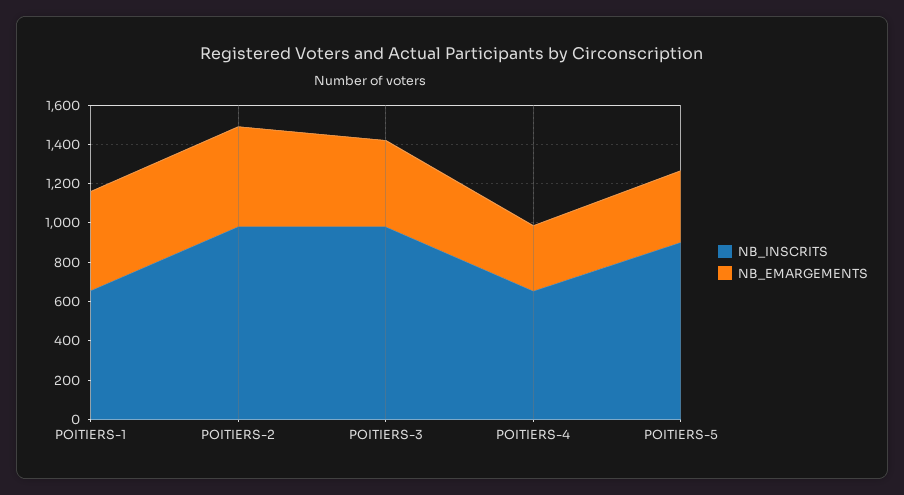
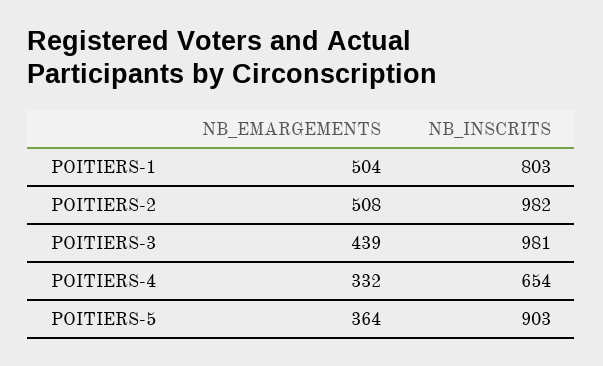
NB_INSCRITS, POITIERS-1: 650 -> 803

